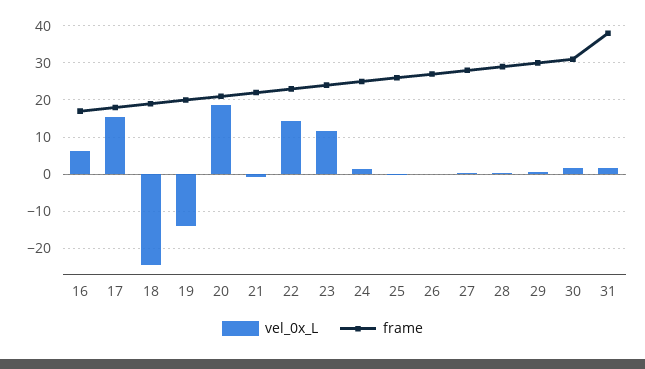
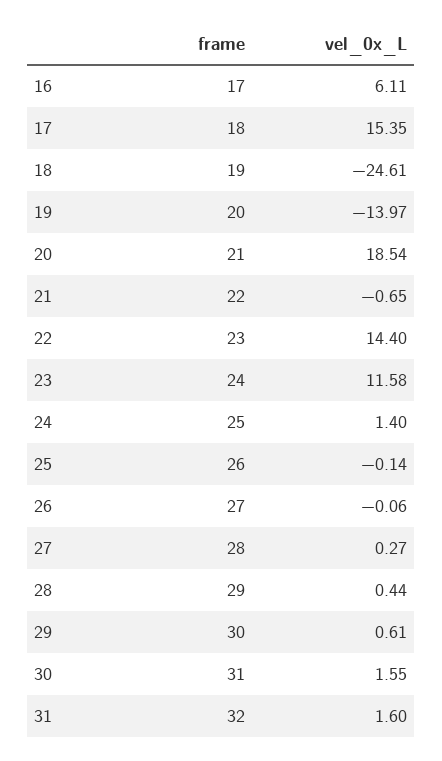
frame, 31: 38 -> 32

